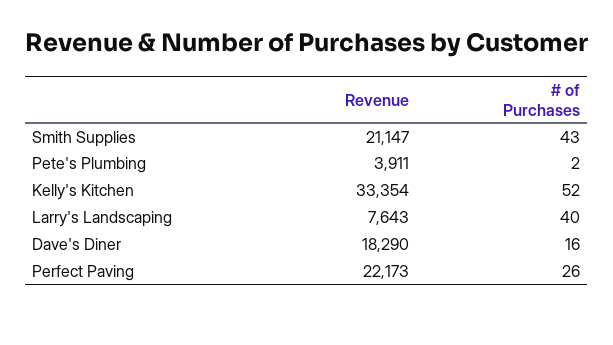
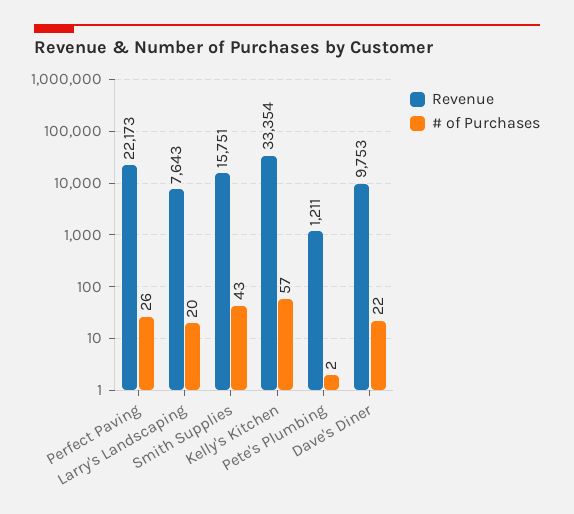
Revenue, Smith Supplies: 21147 -> 15751
Revenue, Pete's Plumbing: 3911 -> 1211
# of Purchases, Kelly's Kitchen: 52 -> 57
# of Purchases, Larry's Landscaping: 40 -> 20
Revenue, Dave's Diner: 18290 -> 9753
# of Purchases, Dave's Diner: 16 -> 22

